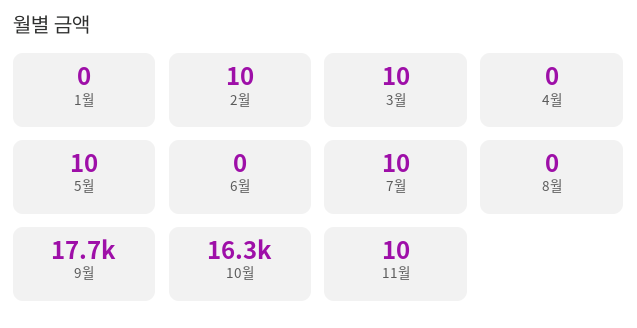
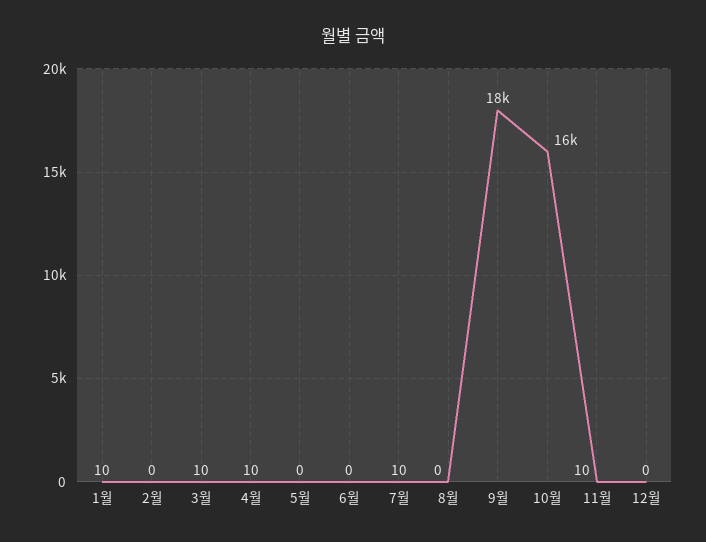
1월: 0 -> 10
2월: 10 -> 0
4월: 0 -> 10
5월: 10 -> 0
12월: none -> 0

